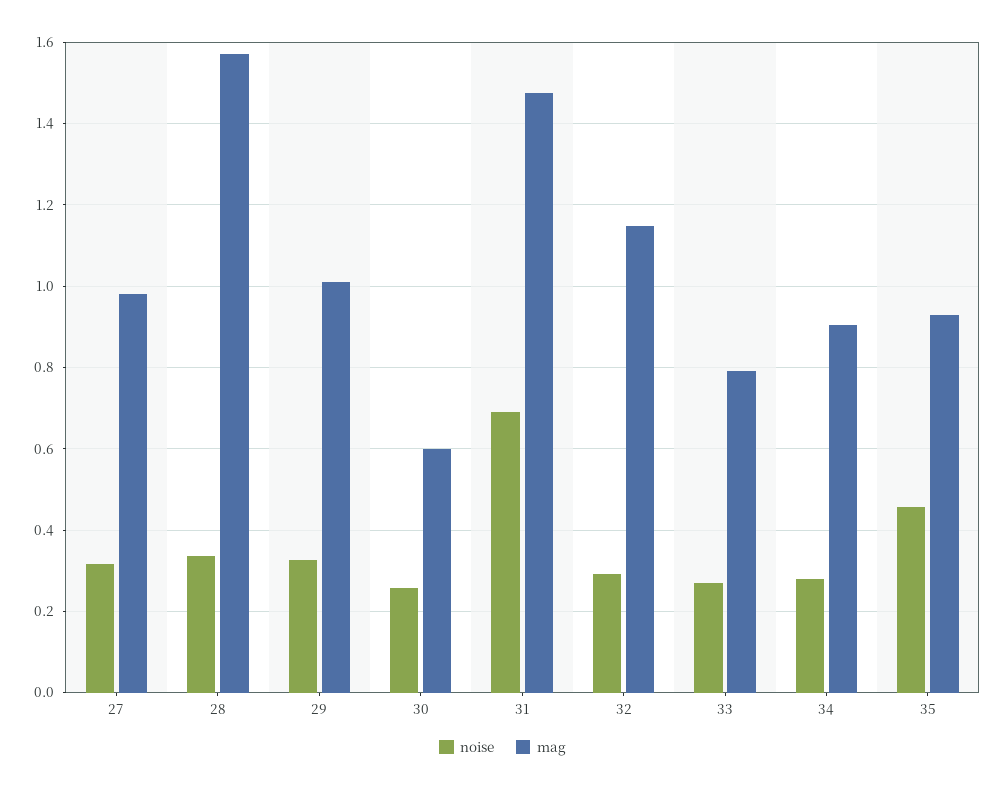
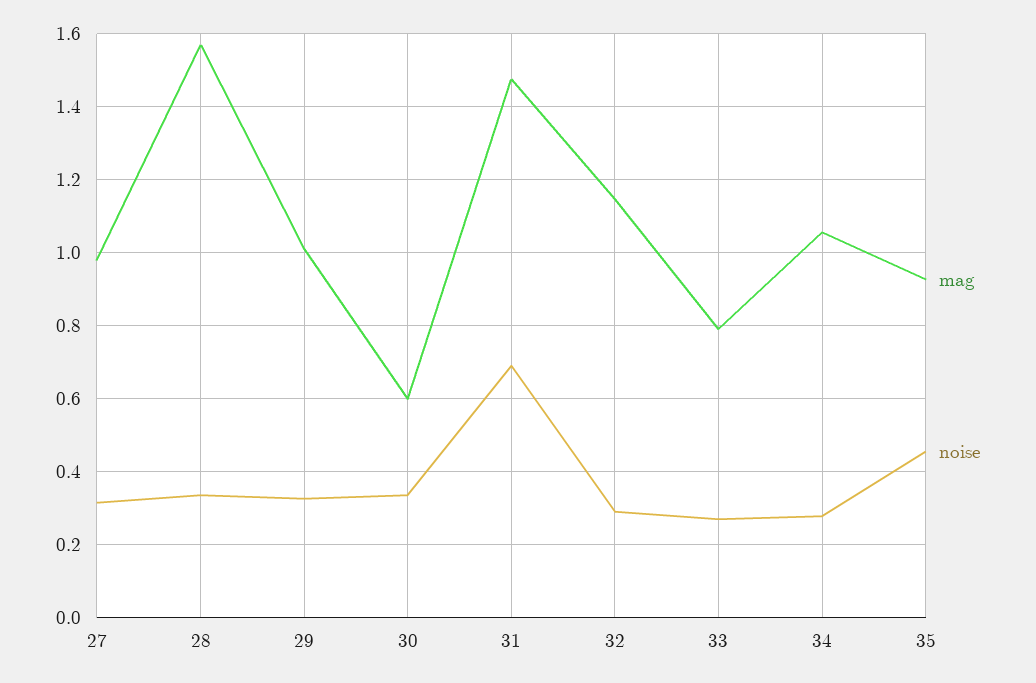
noise, 30: 0.26 -> 0.34
mag, 34: 0.9 -> 1.06

